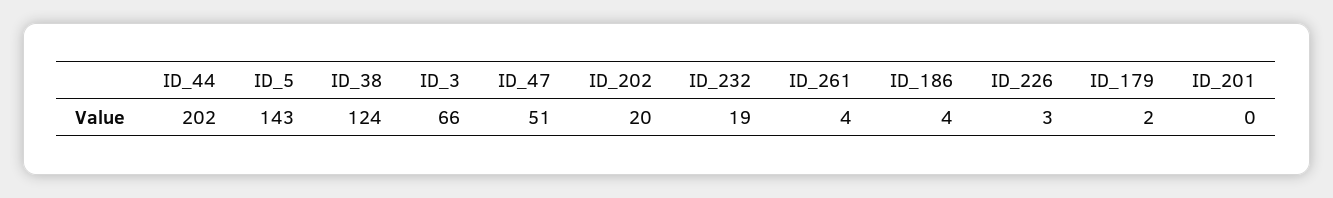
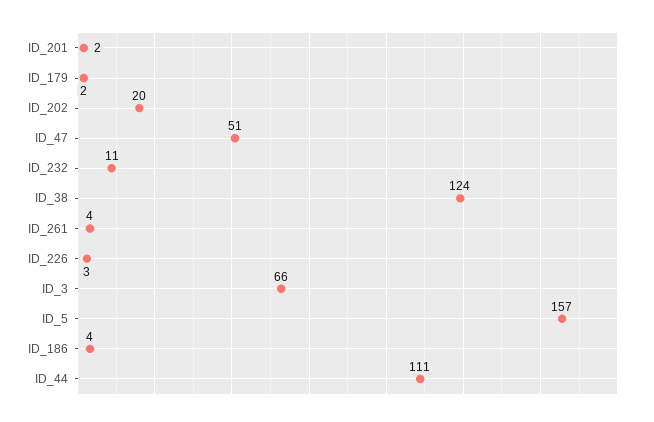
ID_44: 202 -> 111
ID_5: 143 -> 157
ID_232: 19 -> 11
ID_201: 0 -> 2

